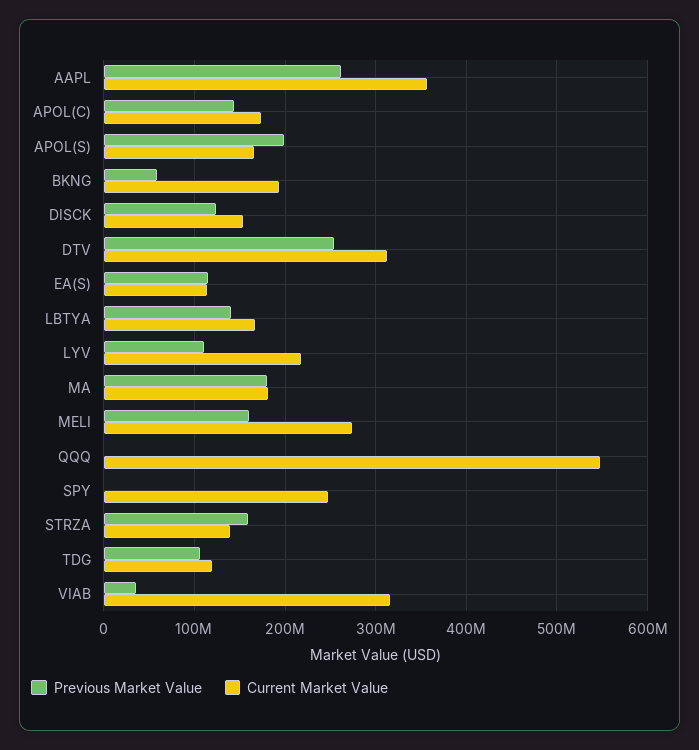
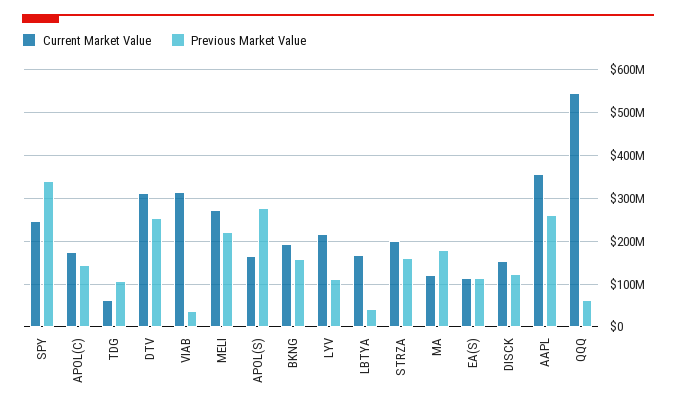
Previous Market Value, APOL(S): 200000000 -> 280000000
Previous Market Value, BKNG: 60000000 -> 160000000
Previous Market Value, LBTYA: 140000000 -> 40000000
Current Market Value, MA: 180000000 -> 120000000
Previous Market Value, MELI: 160000000 -> 220000000
Previous Market Value, QQQ: 0 -> 60000000
Previous Market Value, SPY: 0 -> 340000000
Current Market Value, STRZA: 140000000 -> 200000000
Current Market Value, TDG: 120000000 -> 60000000

